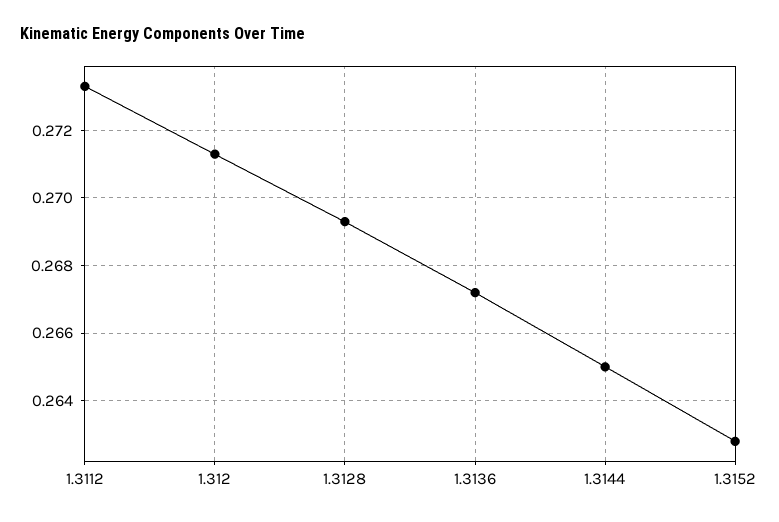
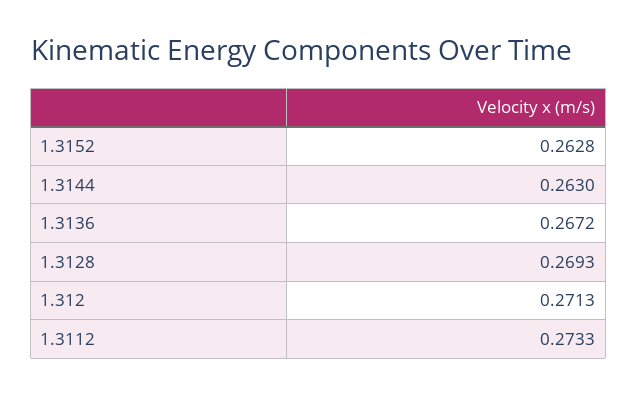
1.3144: 0.265 -> 0.263

